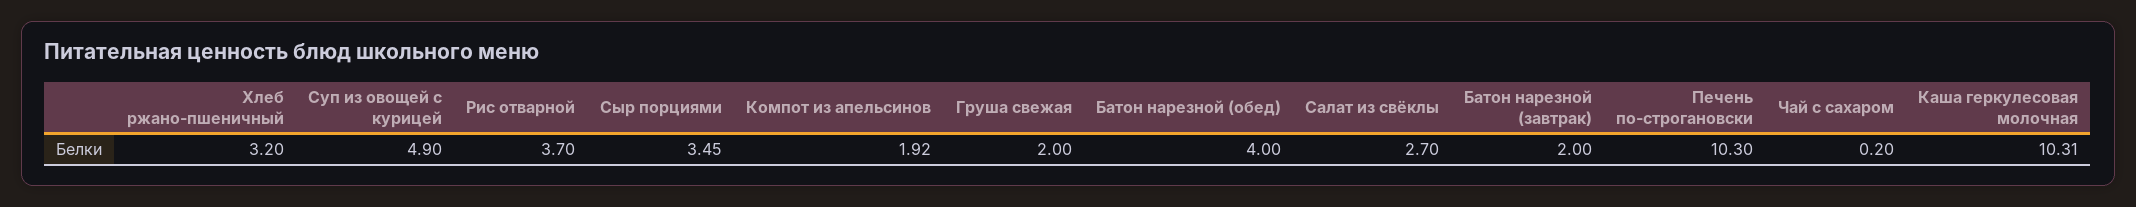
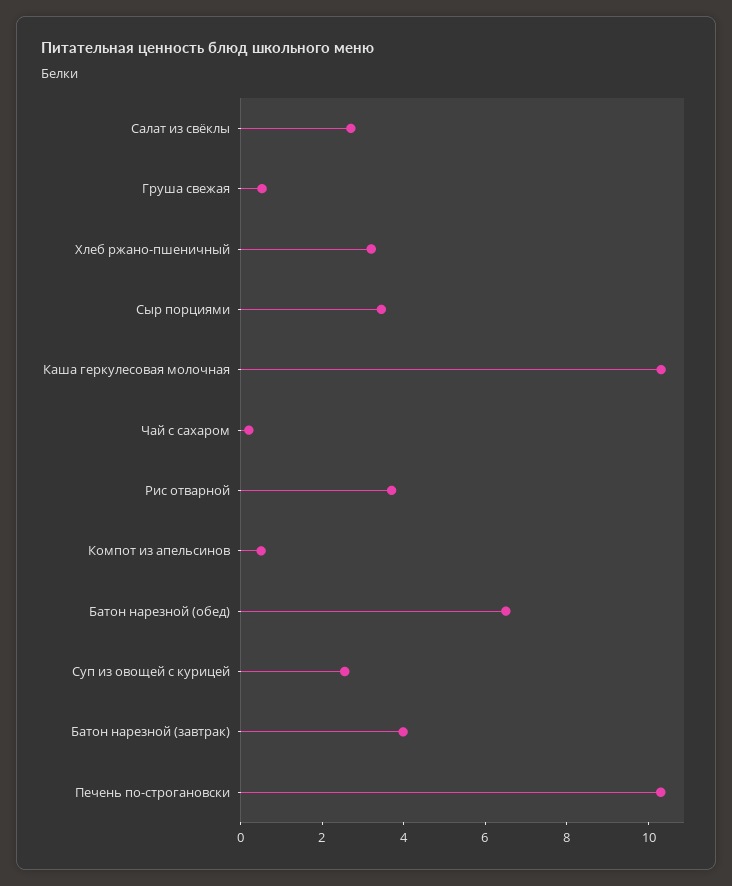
Суп из овощей с курицей: 4.9 -> 2.5
Компот из апельсинов: 1.92 -> 0.5
Груша свежая: 2 -> 0.5
Батон нарезной (обед): 4 -> 6.5
Батон нарезной (завтрак): 2 -> 4

